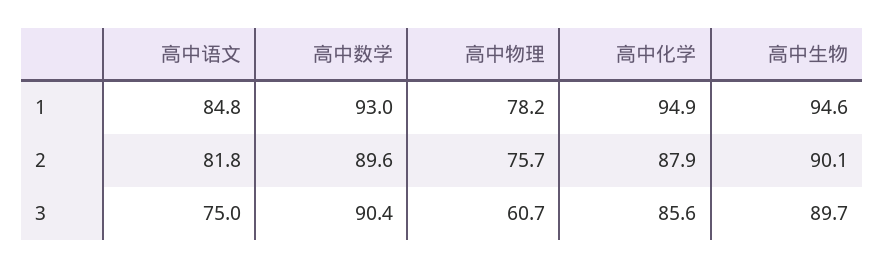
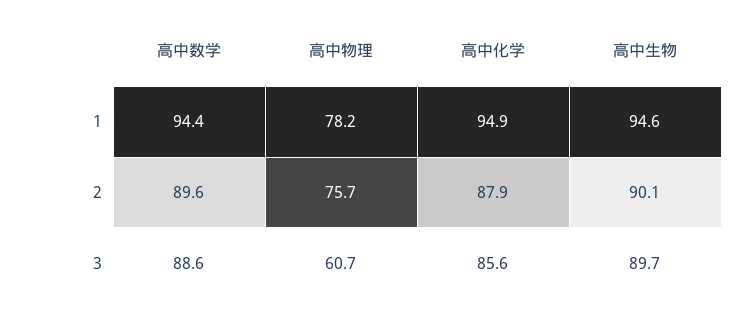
高中语文, 1: 84.8 -> none
高中数学, 1: 93 -> 94.4
高中语文, 2: 81.8 -> none
高中语文, 3: 75 -> none
高中数学, 3: 90.4 -> 88.6

